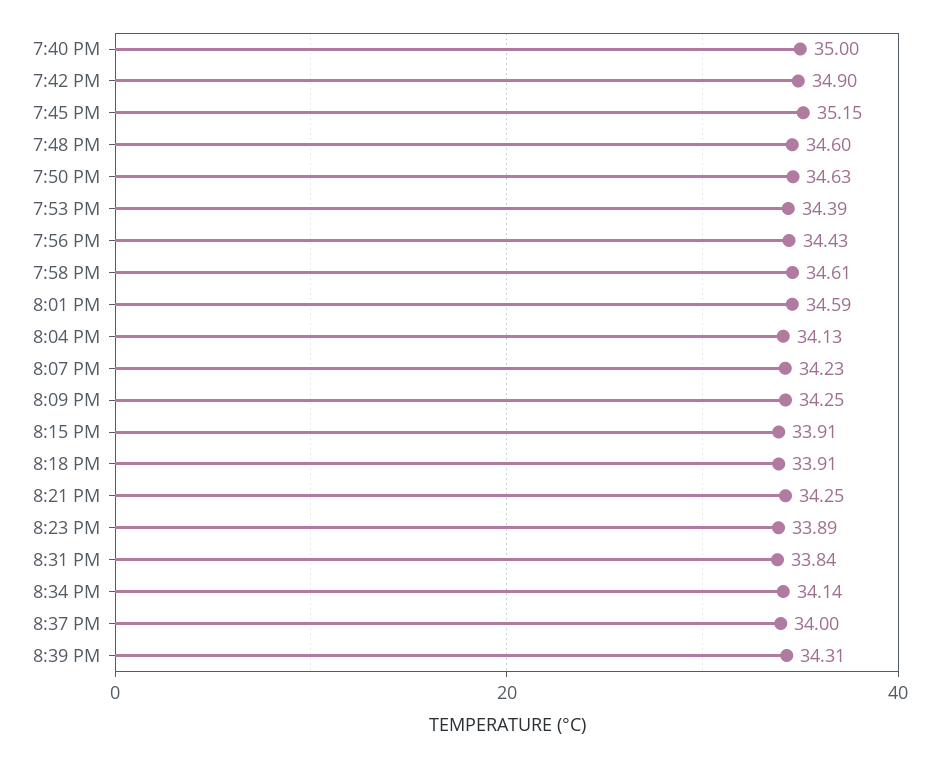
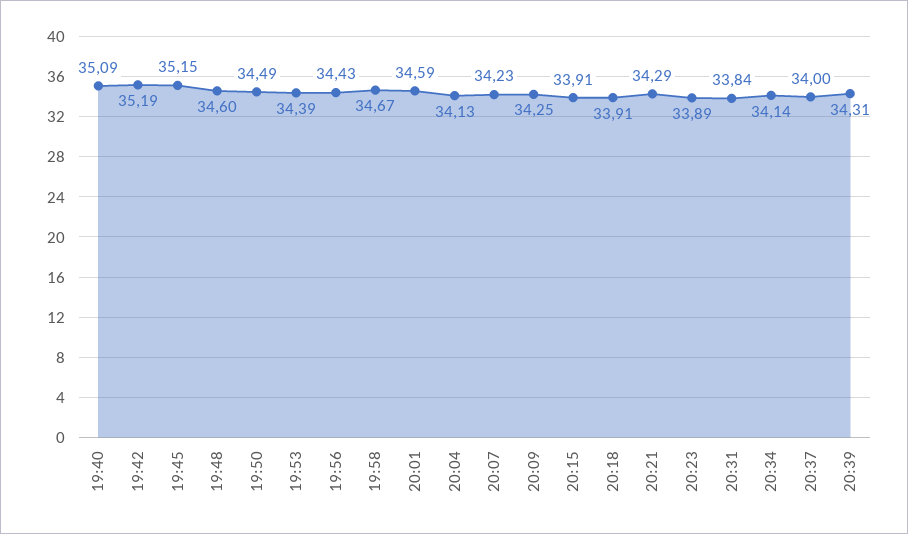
7:40 PM: 35 -> 35.09
7:42 PM: 34.9 -> 35.19
7:50 PM: 34.63 -> 34.49
7:58 PM: 34.61 -> 34.67
8:21 PM: 34.25 -> 34.29

